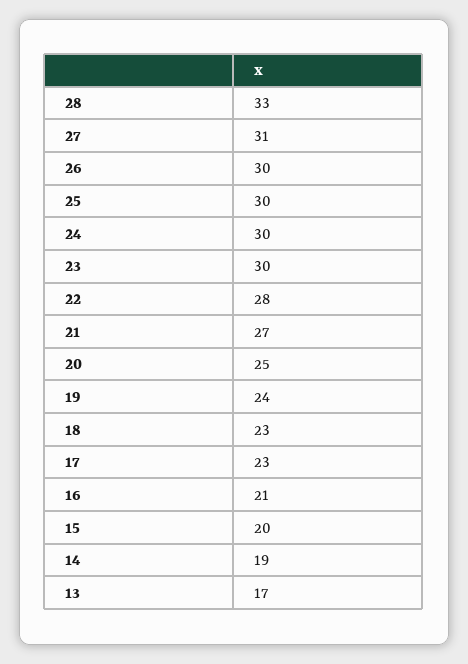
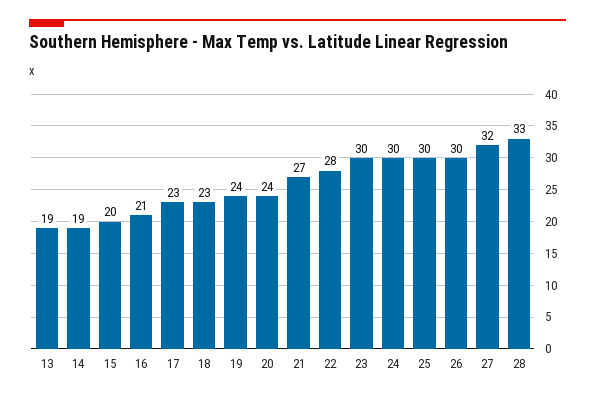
27: 31 -> 32
20: 25 -> 24
13: 17 -> 19

